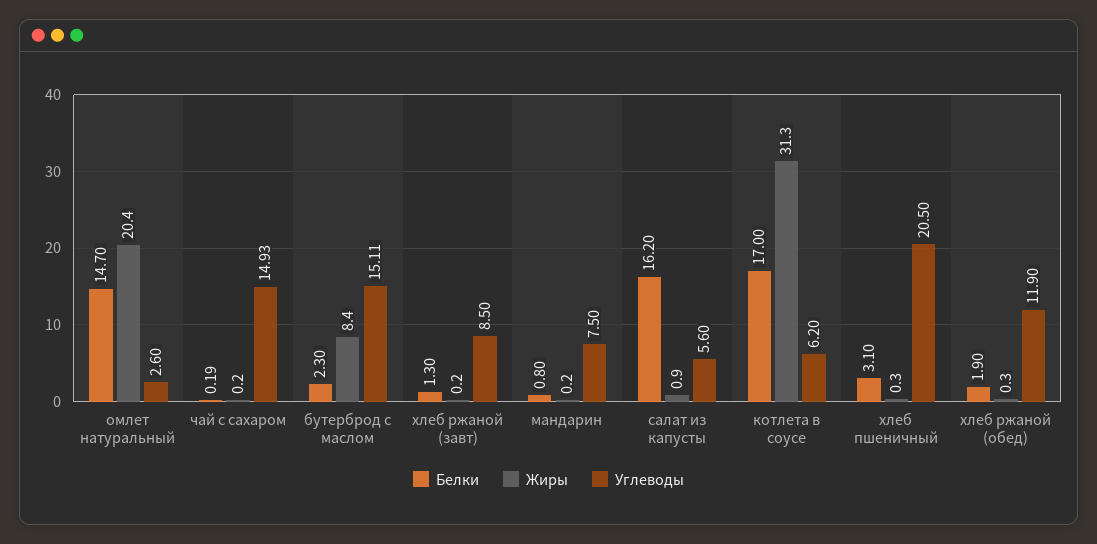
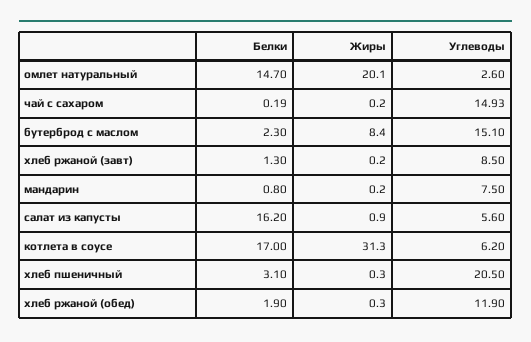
Жиры, омлет натуральный: 20.4 -> 20.1
Углеводы, бутерброд с маслом: 15.11 -> 15.1

